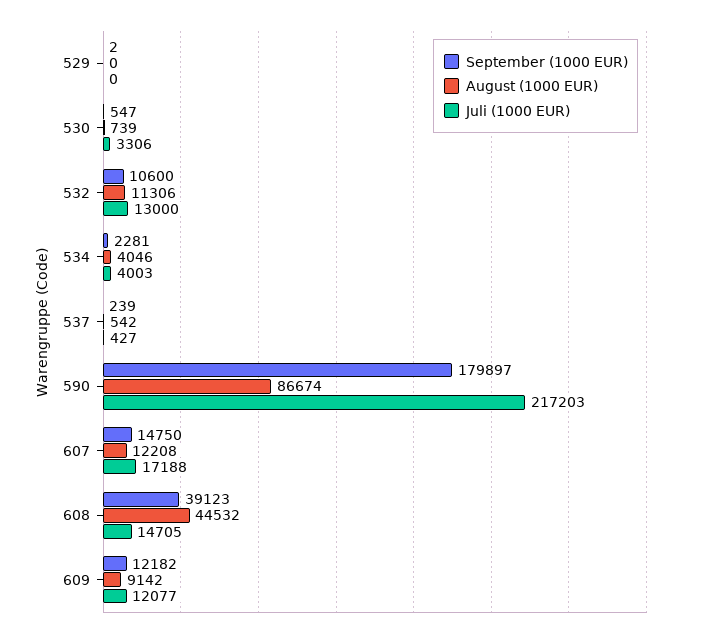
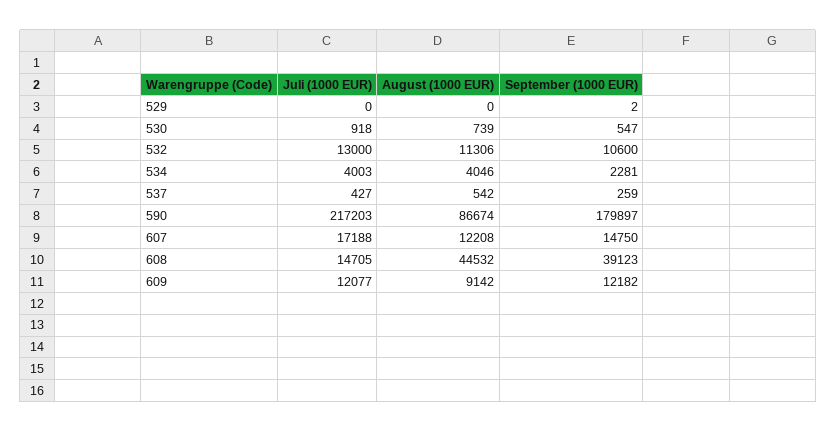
Juli (1000 EUR), 530: 3306 -> 918
September (1000 EUR), 537: 239 -> 259

